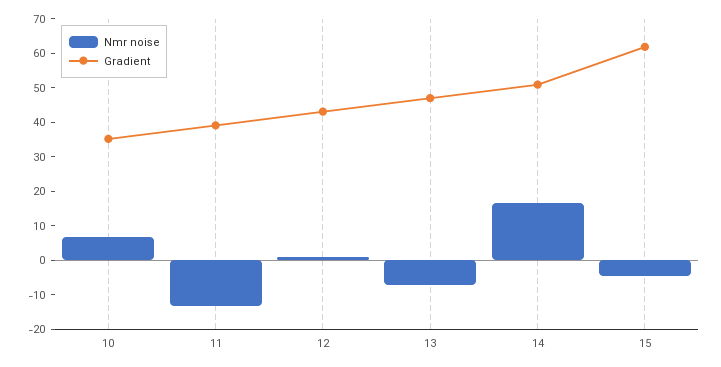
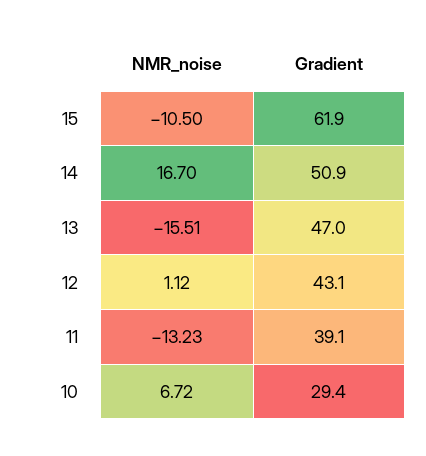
Gradient, 10: 35 -> 29.4
Nmr noise, 13: -7.5 -> -15.51
Nmr noise, 15: -5 -> -10.5

